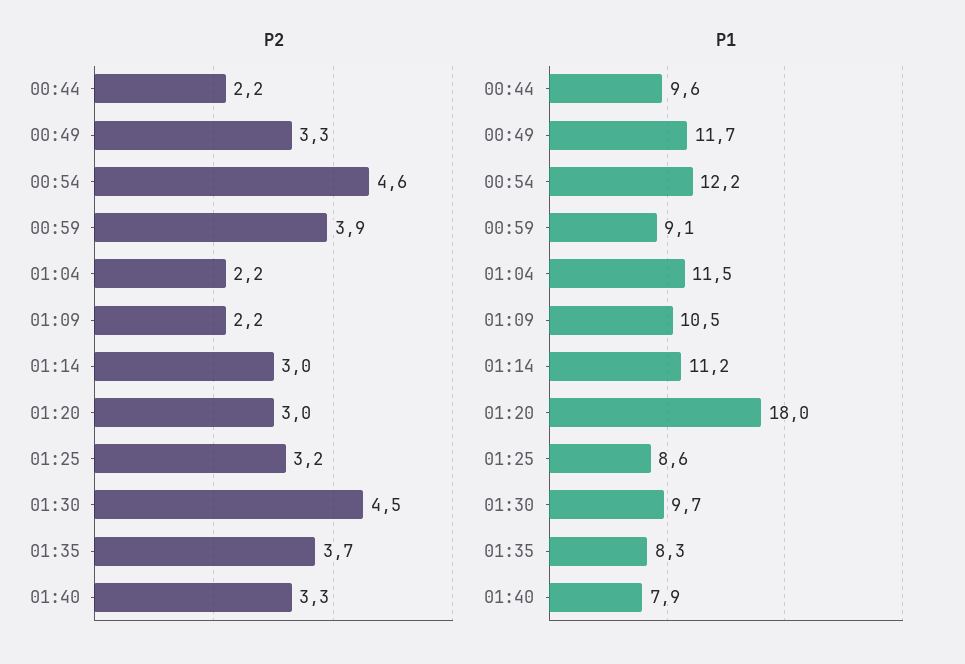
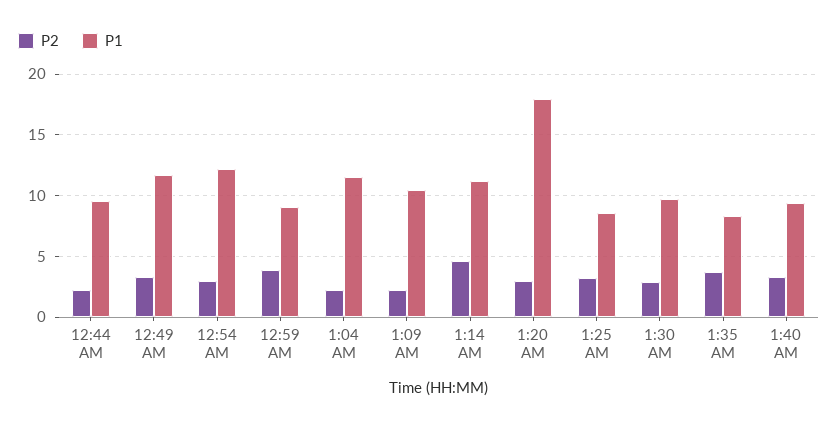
P2, 00:54: 4.6 -> 3
P2, 01:14: 3 -> 4.5
P2, 01:30: 4.5 -> 3
P1, 01:40: 7.9 -> 9.5

